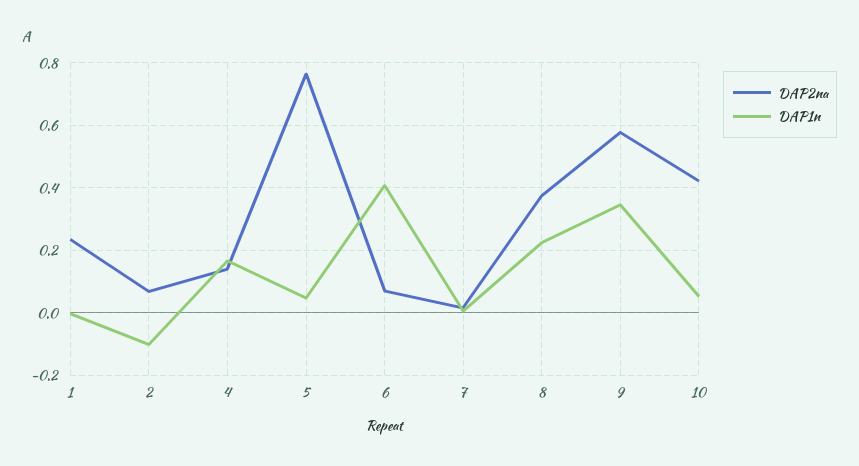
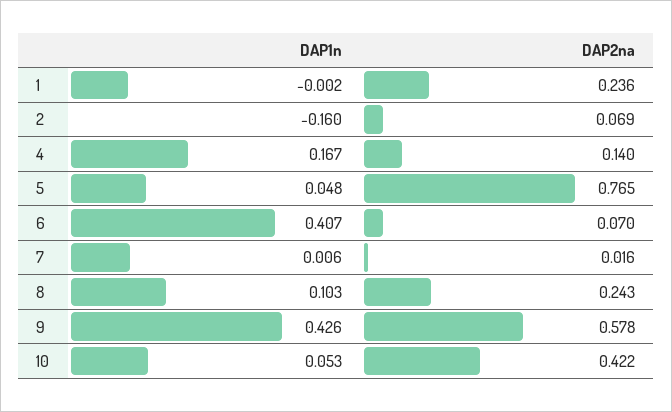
DAP1n, 2: -0.1 -> -0.16
DAP2na, 8: 0.38 -> 0.243
DAP1n, 8: 0.22 -> 0.103
DAP1n, 9: 0.34 -> 0.426

